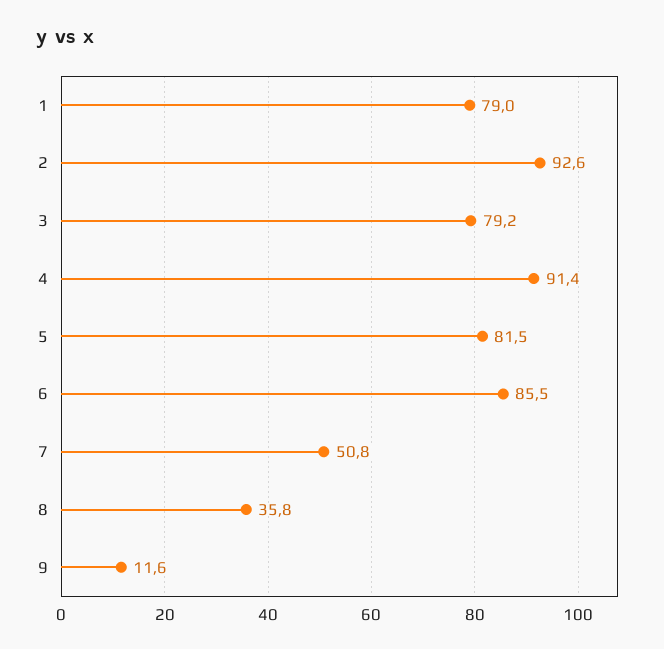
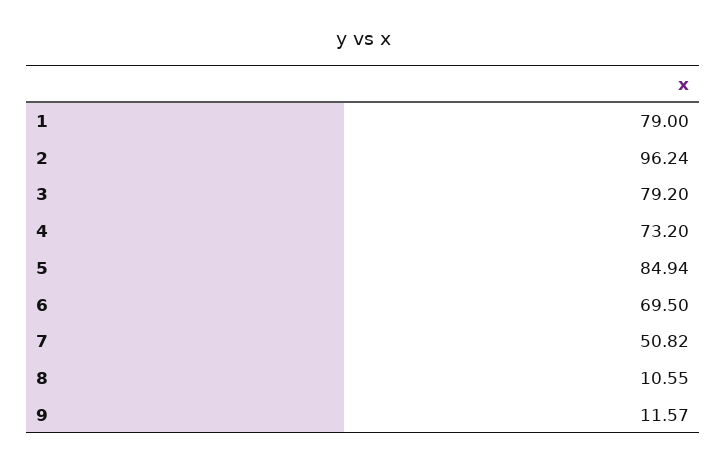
2: 92.6 -> 96.24
4: 91.4 -> 73.2
5: 81.5 -> 84.94
6: 85.5 -> 69.5
8: 35.8 -> 10.55

